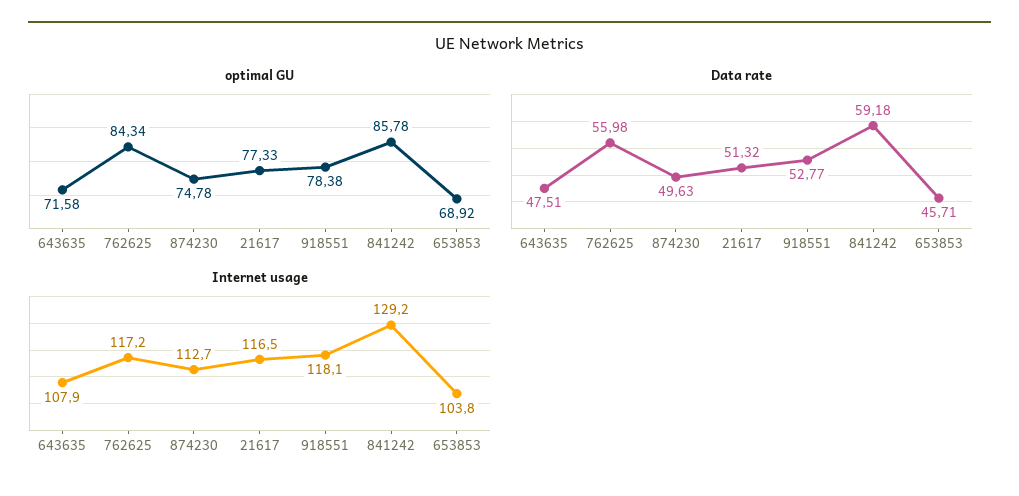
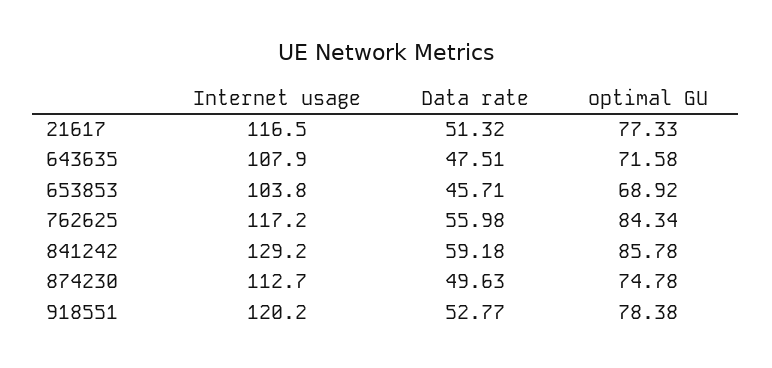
Internet usage, 918551: 118.1 -> 120.2

